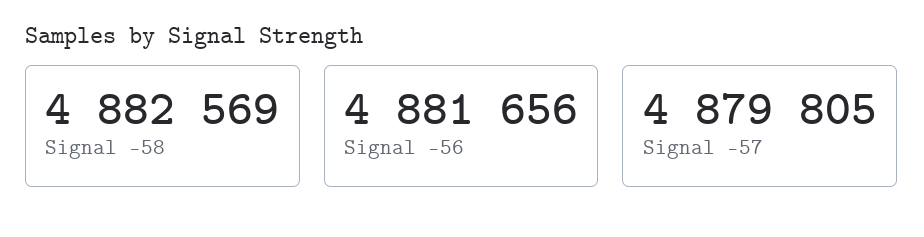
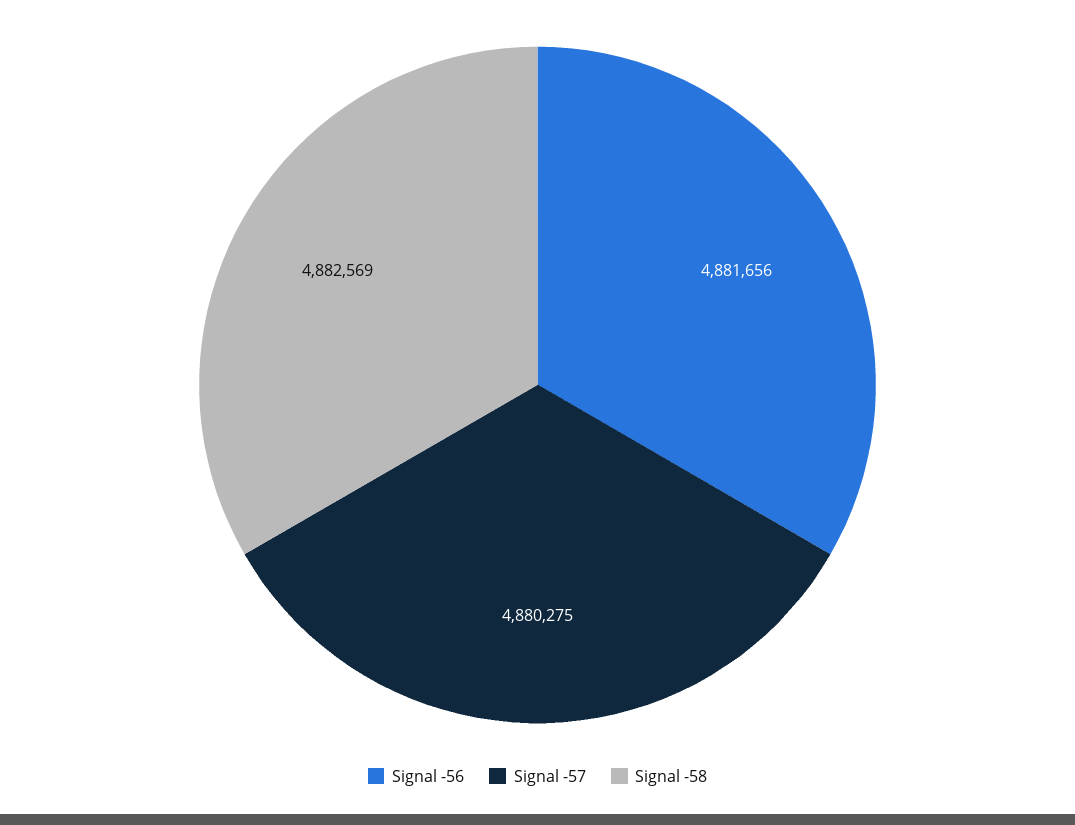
Signal -57: 4879805 -> 4880275

